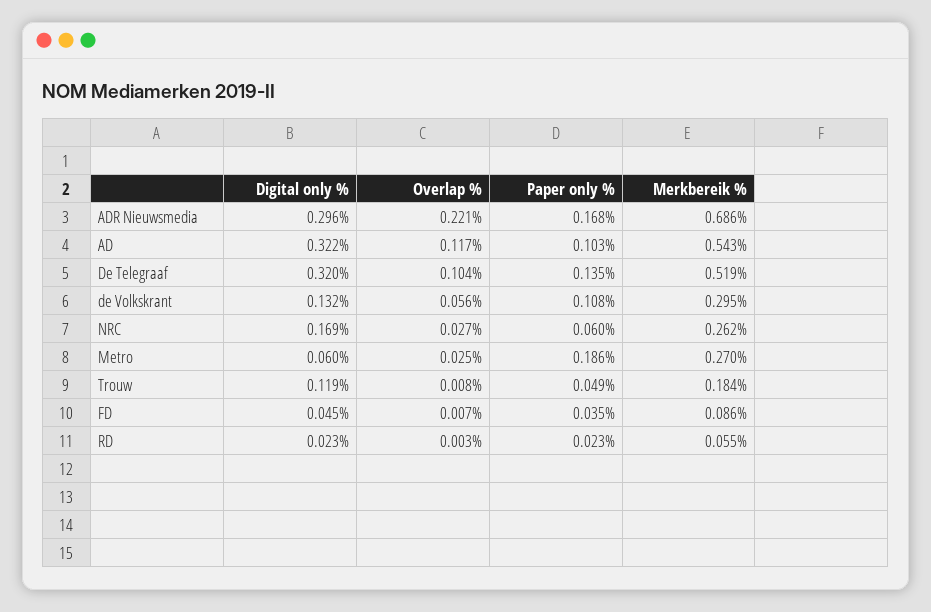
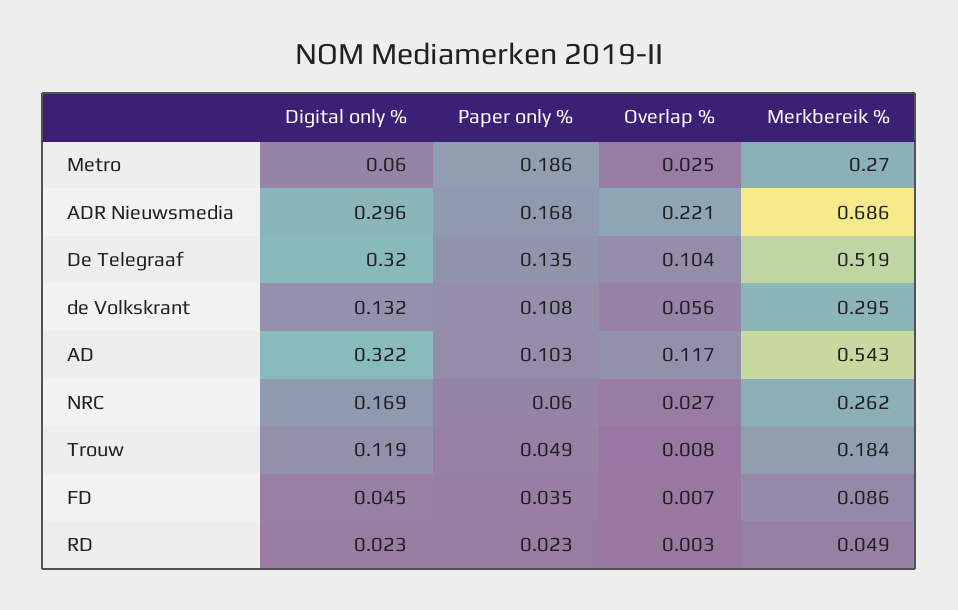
Merkbereik %, RD: 0.055 -> 0.049

